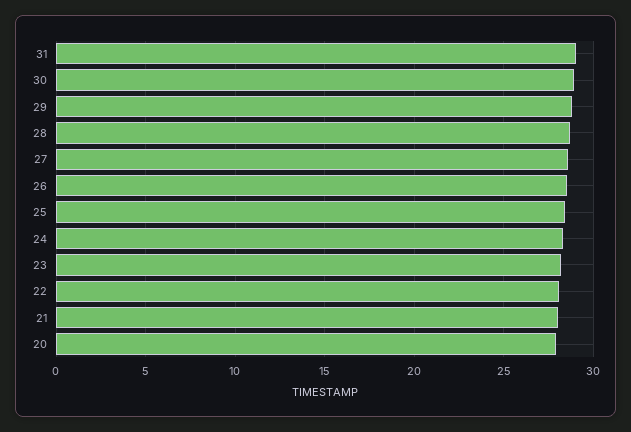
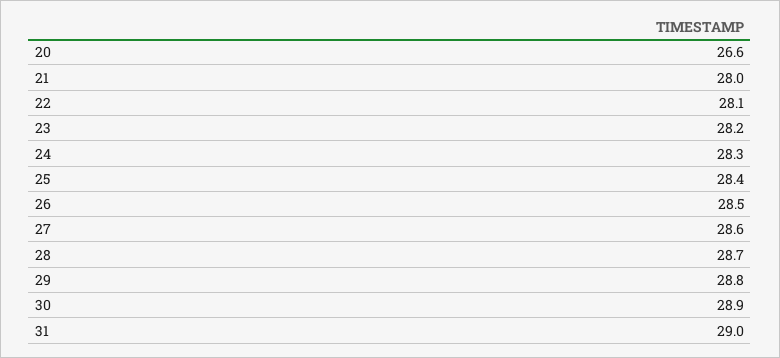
20: 28 -> 26.6

